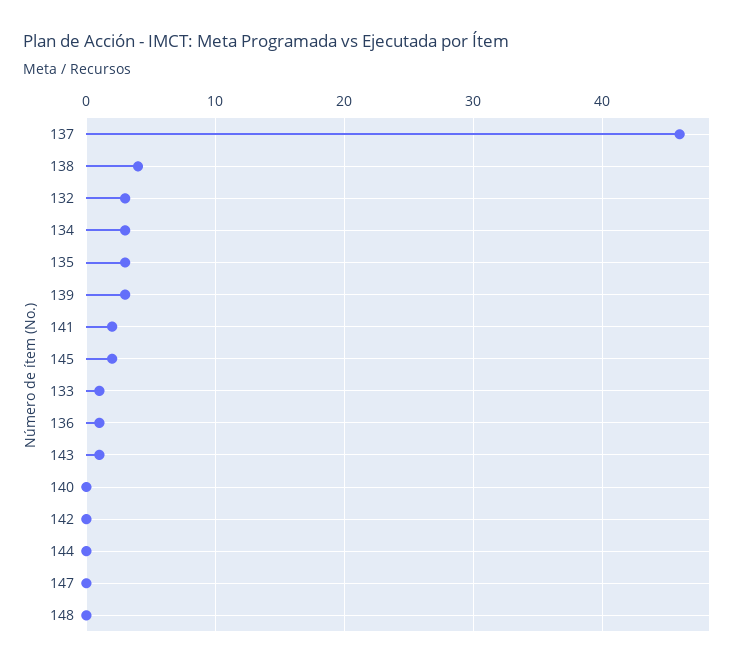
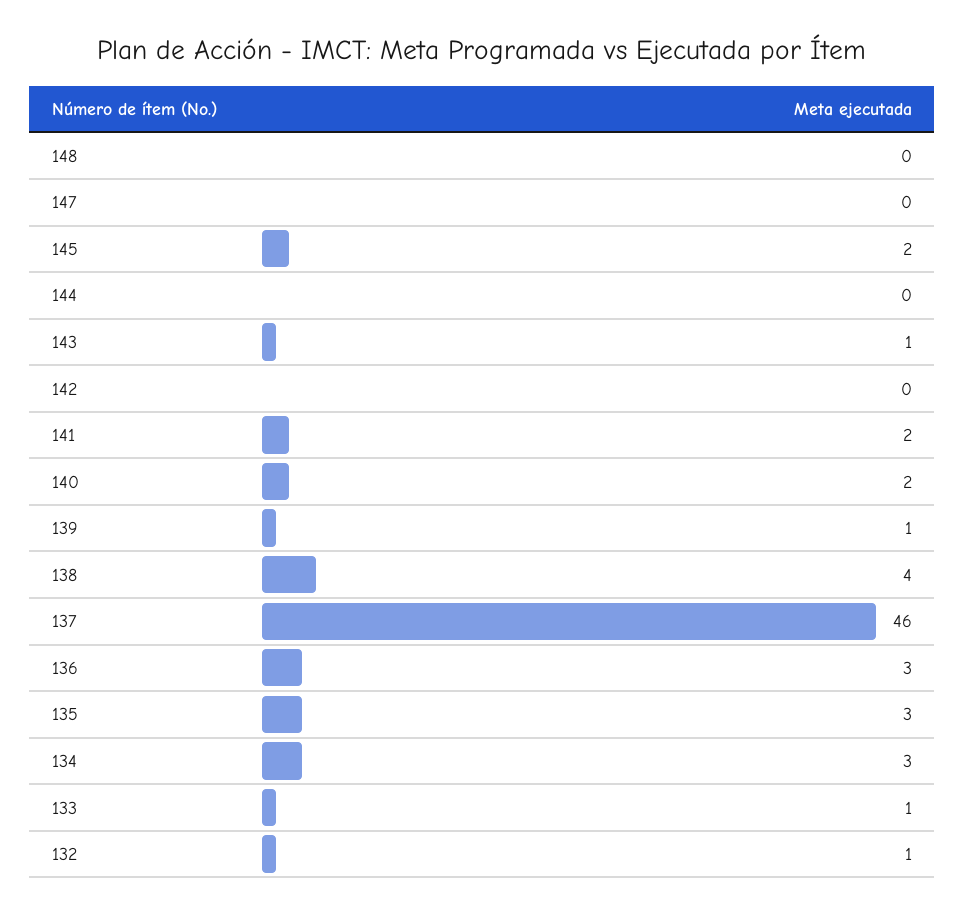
132: 3 -> 1
139: 3 -> 1
136: 1 -> 3
140: 0 -> 2

